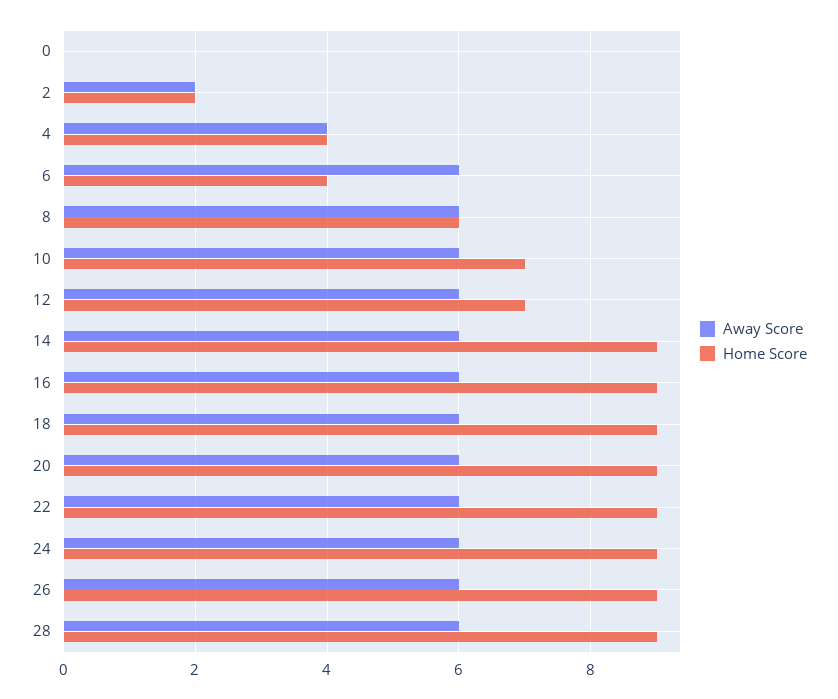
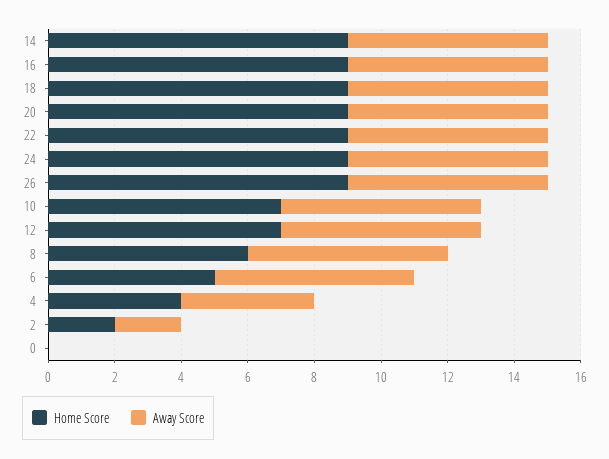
Home Score, 6: 4 -> 5
Away Score, 28: 6 -> none
Home Score, 28: 9 -> none

